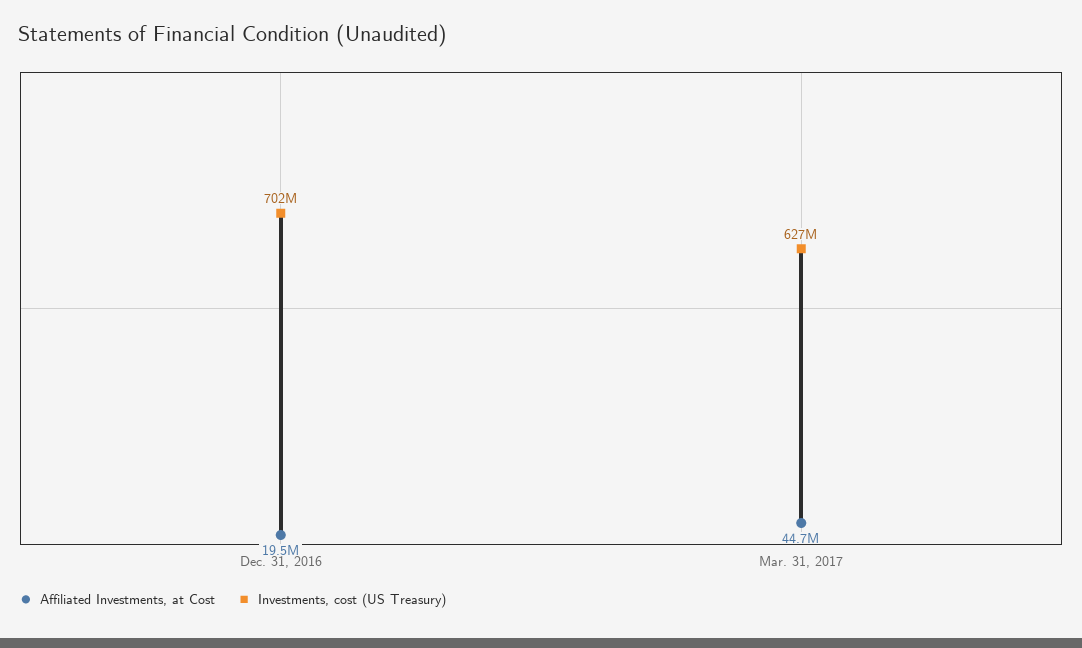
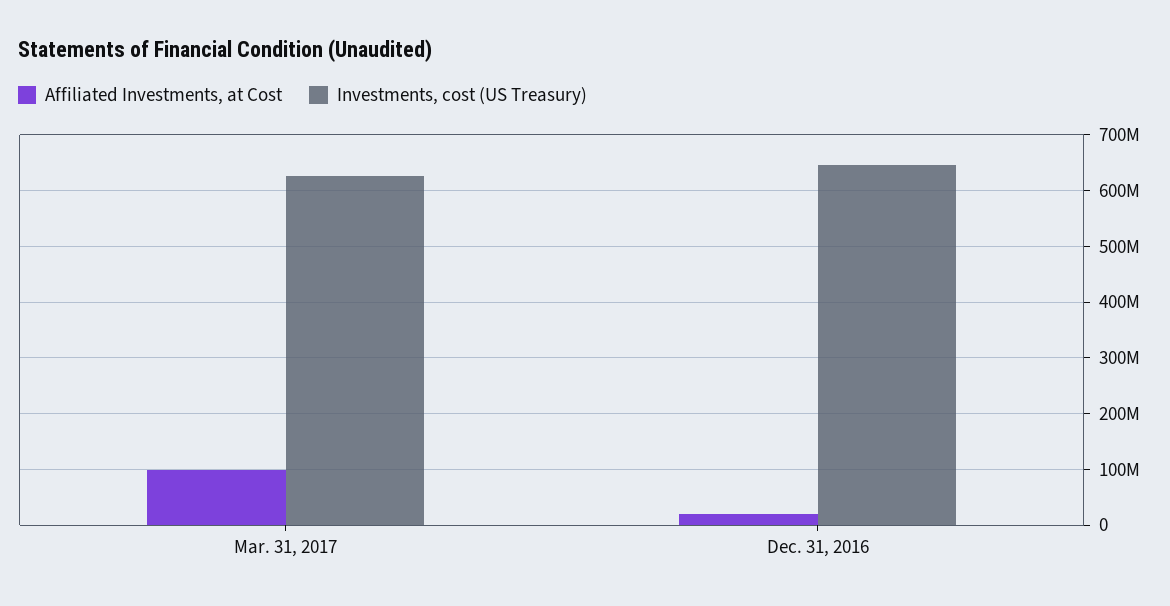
Investments, cost (US Treasury), Dec. 31, 2016: 702000000 -> 640000000
Affiliated Investments, at Cost, Mar. 31, 2017: 44700000 -> 100000000

